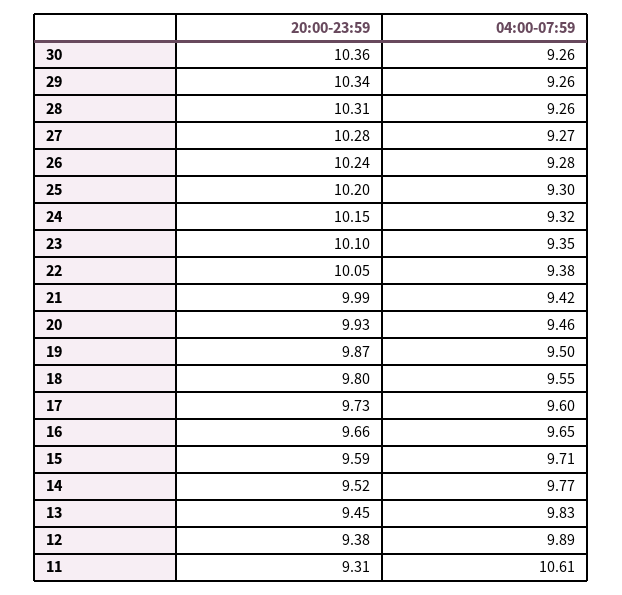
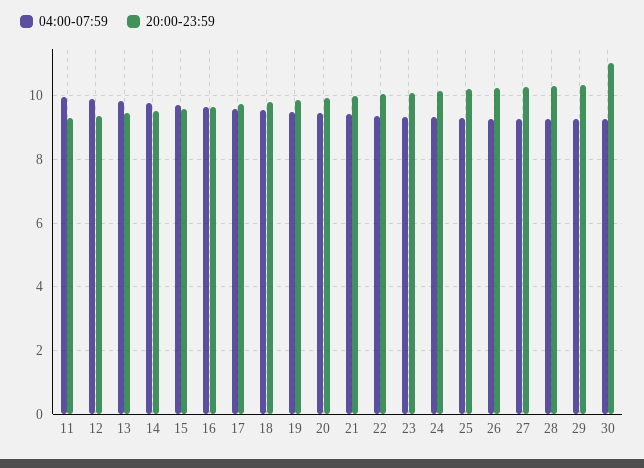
20:00-23:59, 30: 10.36 -> 11
04:00-07:59, 11: 10.61 -> 10

